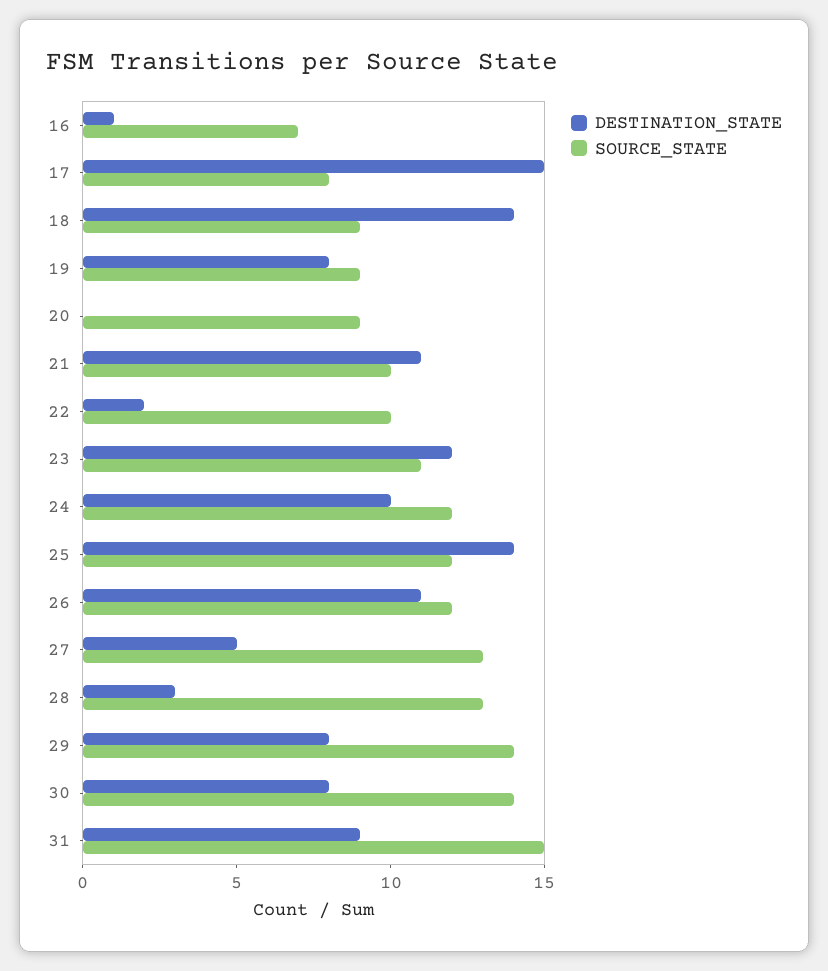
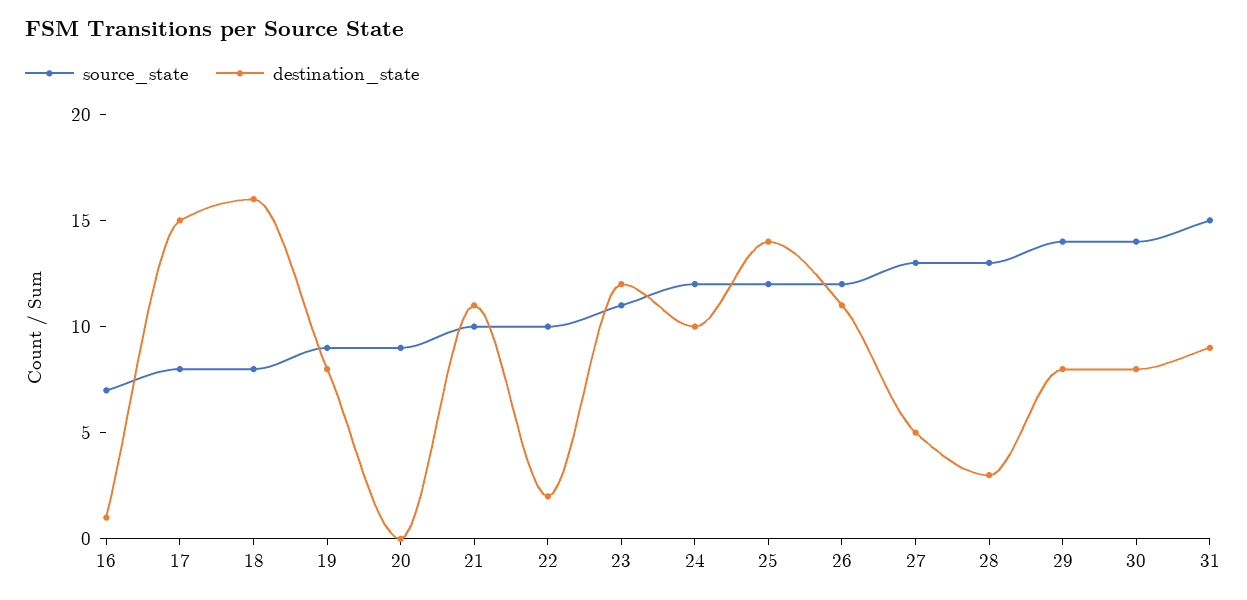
DESTINATION_STATE, 18: 14 -> 16
SOURCE_STATE, 18: 9 -> 8

